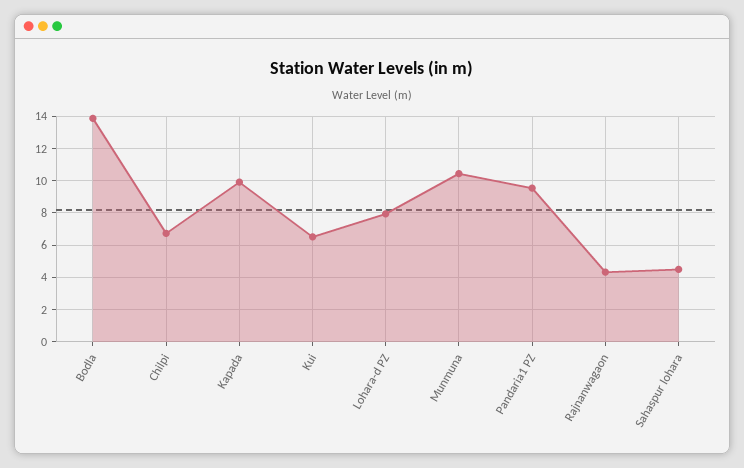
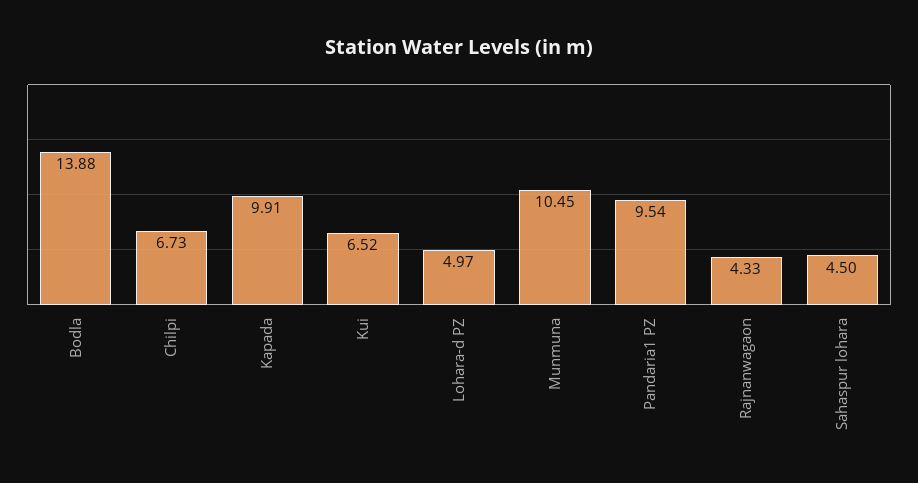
Lohara-d PZ: 8 -> 4.97

